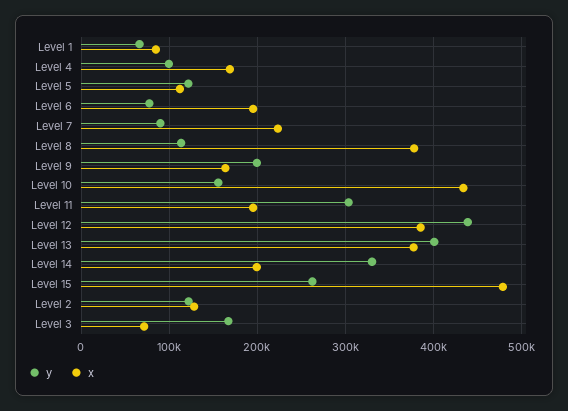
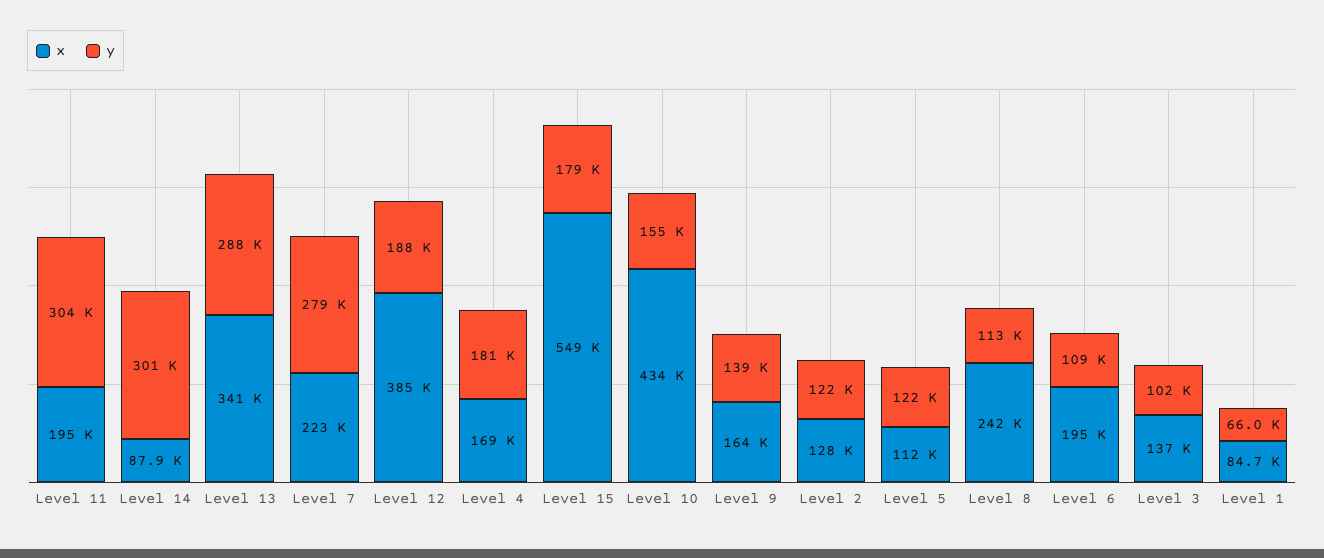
y, Level 4: 100000 -> 181000
y, Level 6: 80000 -> 109000
y, Level 7: 90000 -> 279000
x, Level 8: 380000 -> 242000
y, Level 9: 200000 -> 139000
y, Level 12: 440000 -> 188000
y, Level 13: 400000 -> 288000
x, Level 13: 380000 -> 341000
y, Level 14: 330000 -> 301000
x, Level 14: 200000 -> 87900
y, Level 15: 260000 -> 179000
x, Level 15: 480000 -> 549000
y, Level 3: 170000 -> 102000
x, Level 3: 70000 -> 137000

